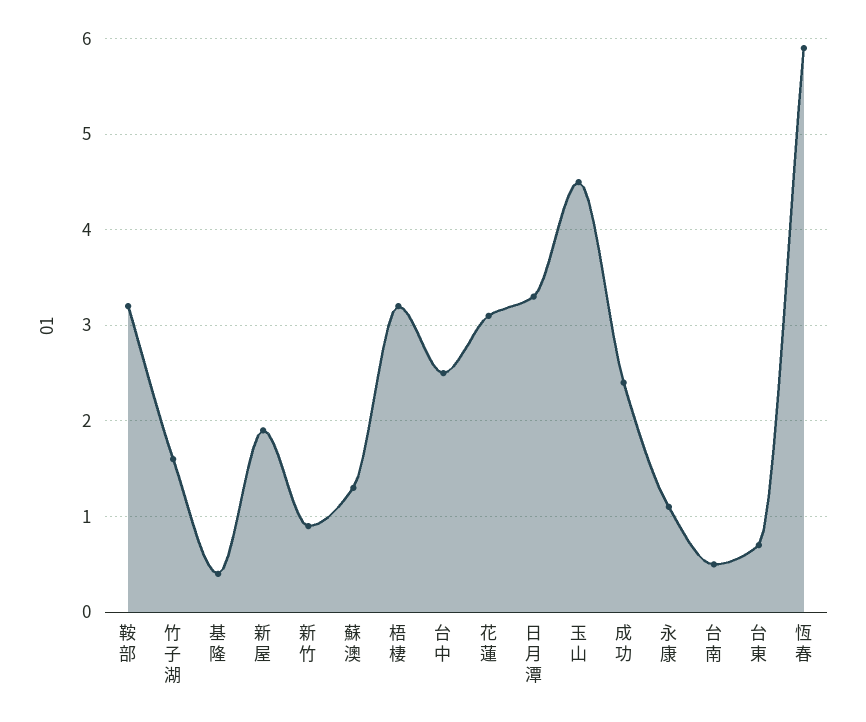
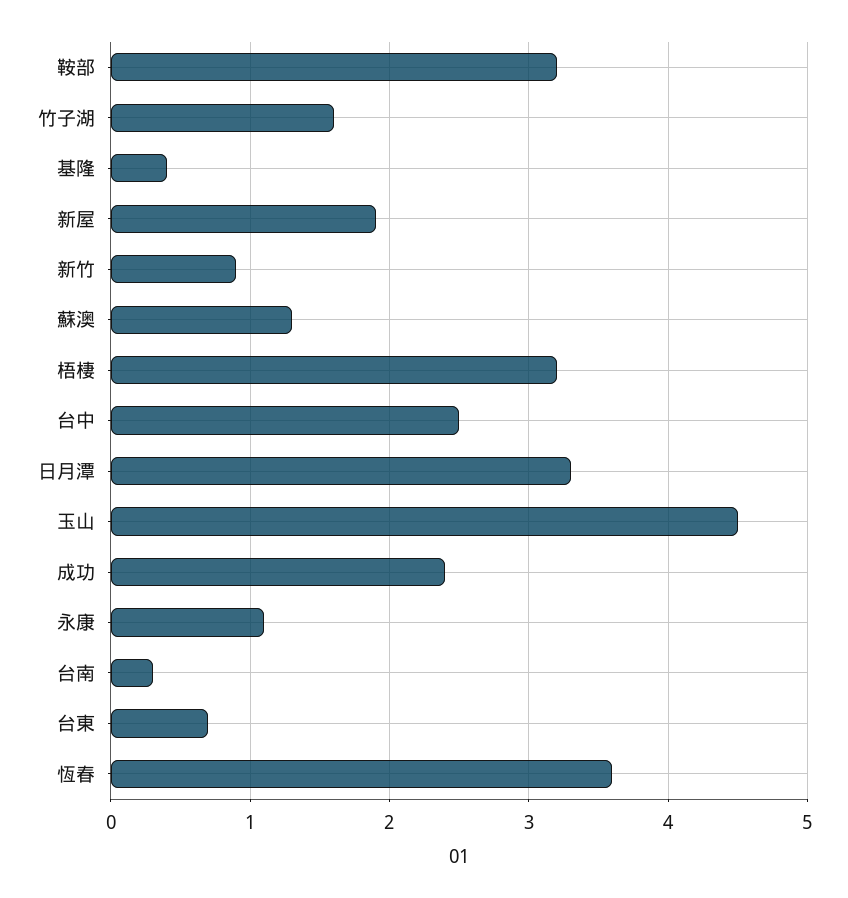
花蓮: 3.1 -> none
台南: 0.5 -> 0.3
恆春: 5.9 -> 3.6

